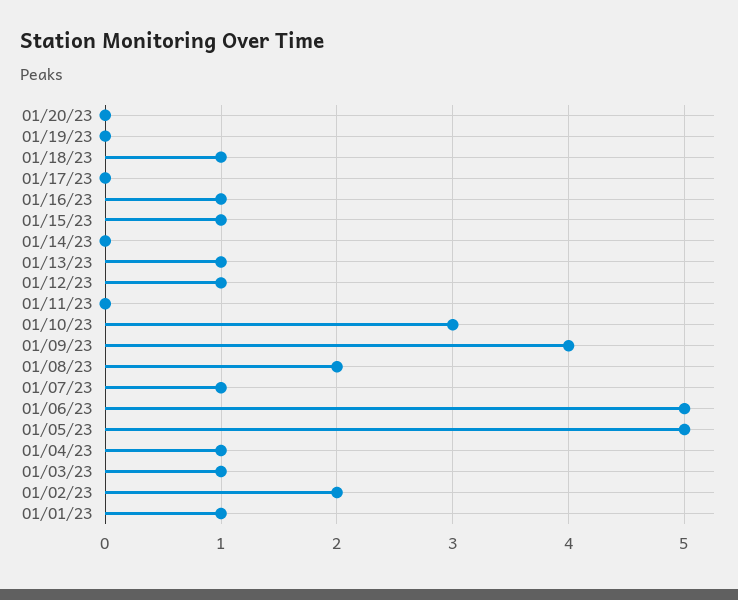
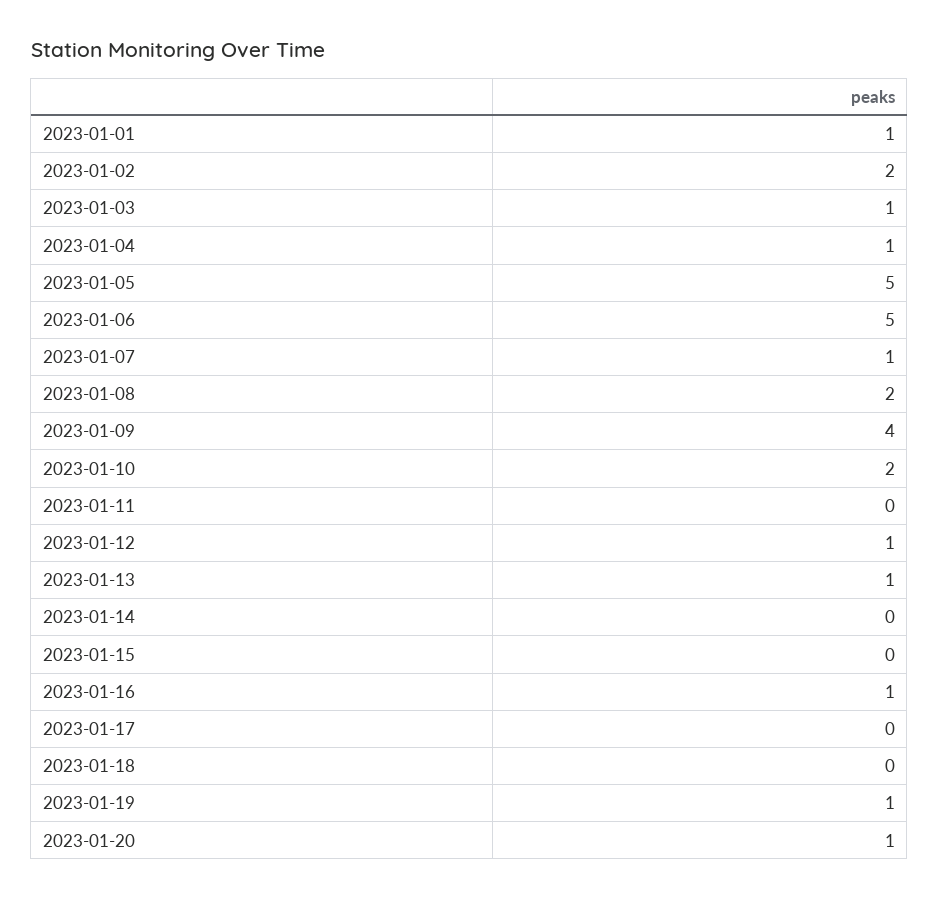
01/20/23: 0 -> 1
01/19/23: 0 -> 1
01/18/23: 1 -> 0
01/15/23: 1 -> 0
01/10/23: 3 -> 2

